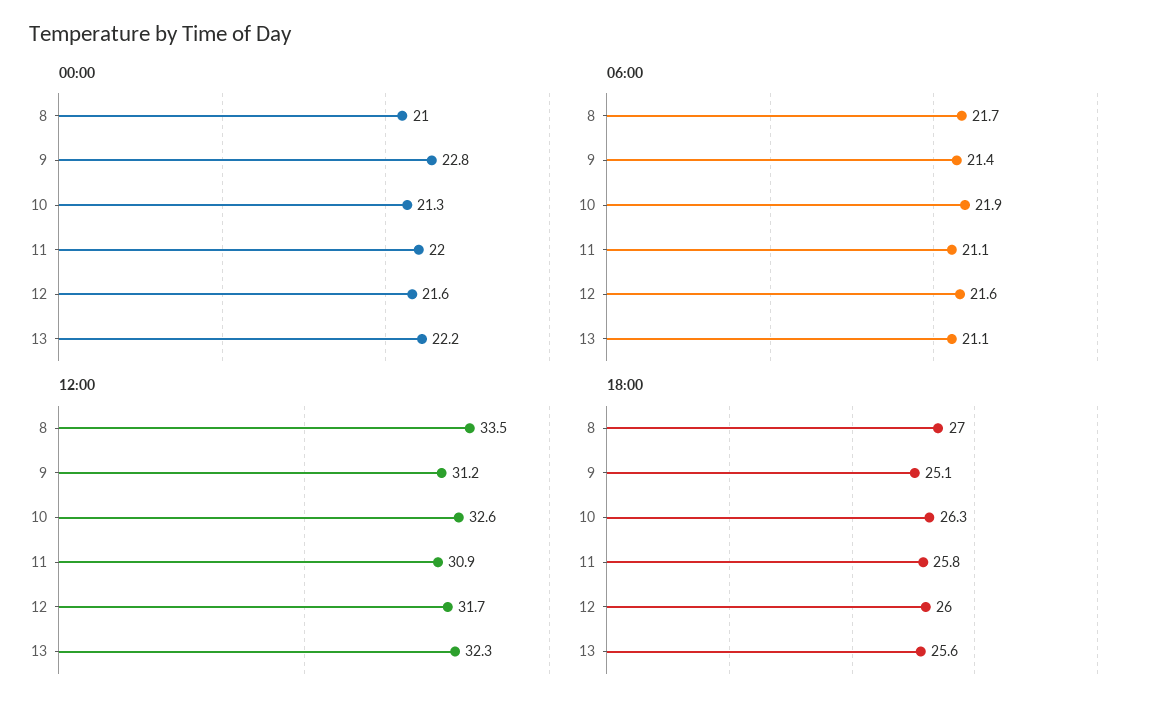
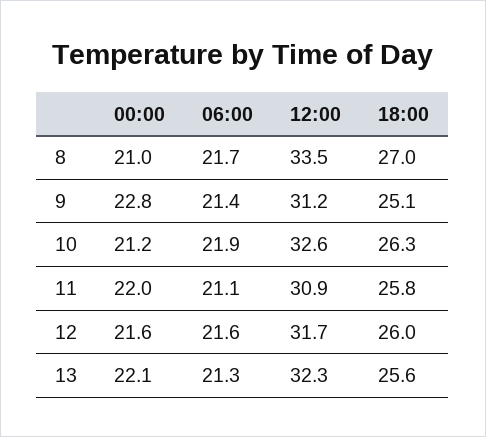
00:00, 10: 21.3 -> 21.2
00:00, 13: 22.2 -> 22.1
06:00, 13: 21.1 -> 21.3

